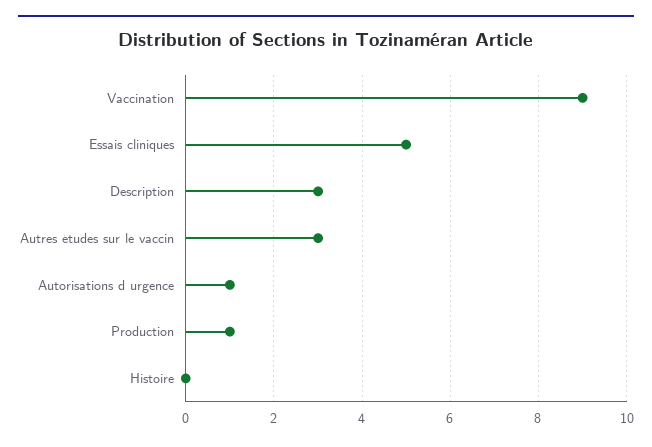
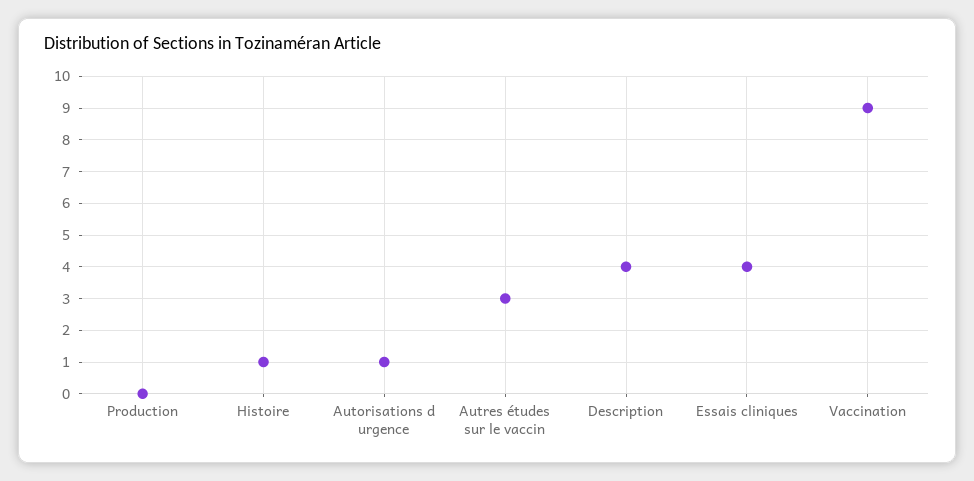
Essais cliniques: 5 -> 4
Description: 3 -> 4
Production: 1 -> 0
Histoire: 0 -> 1

